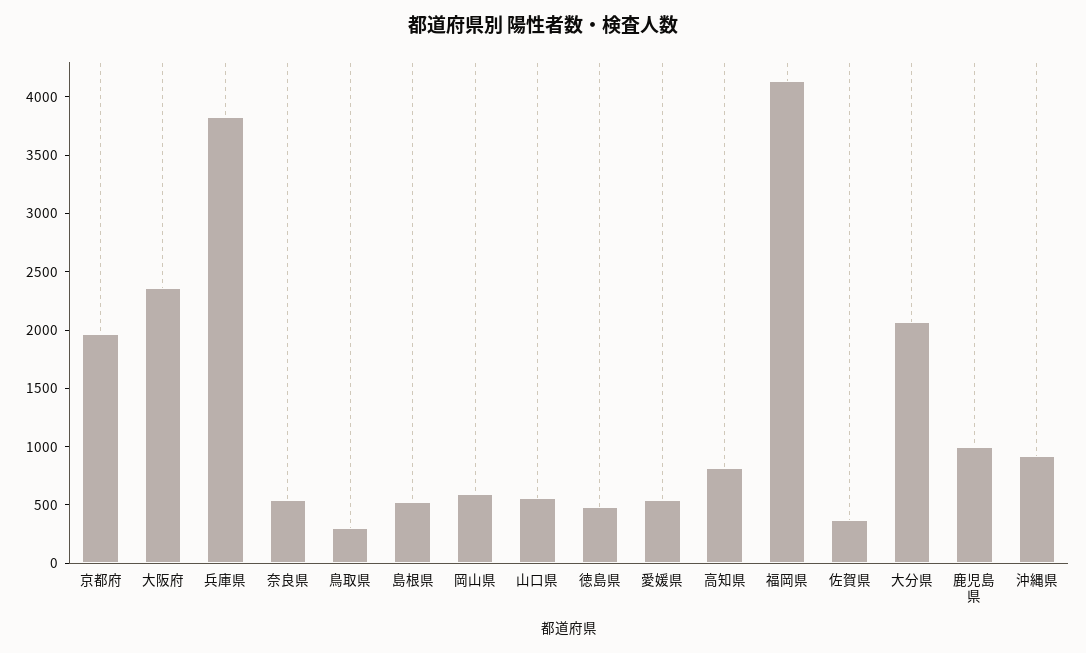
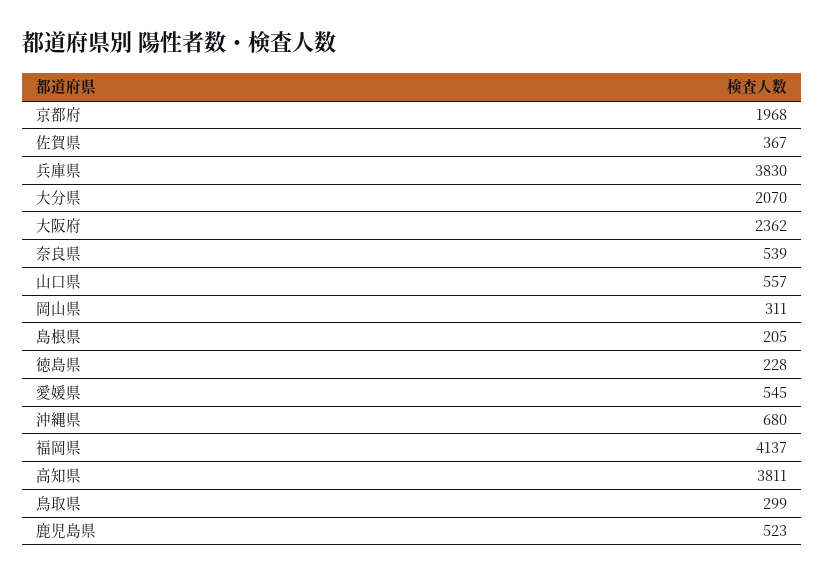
島根県: 500 -> 205
岡山県: 600 -> 311
徳島県: 500 -> 228
高知県: 800 -> 3811
鹿児島県: 1000 -> 523
沖縄県: 900 -> 680

